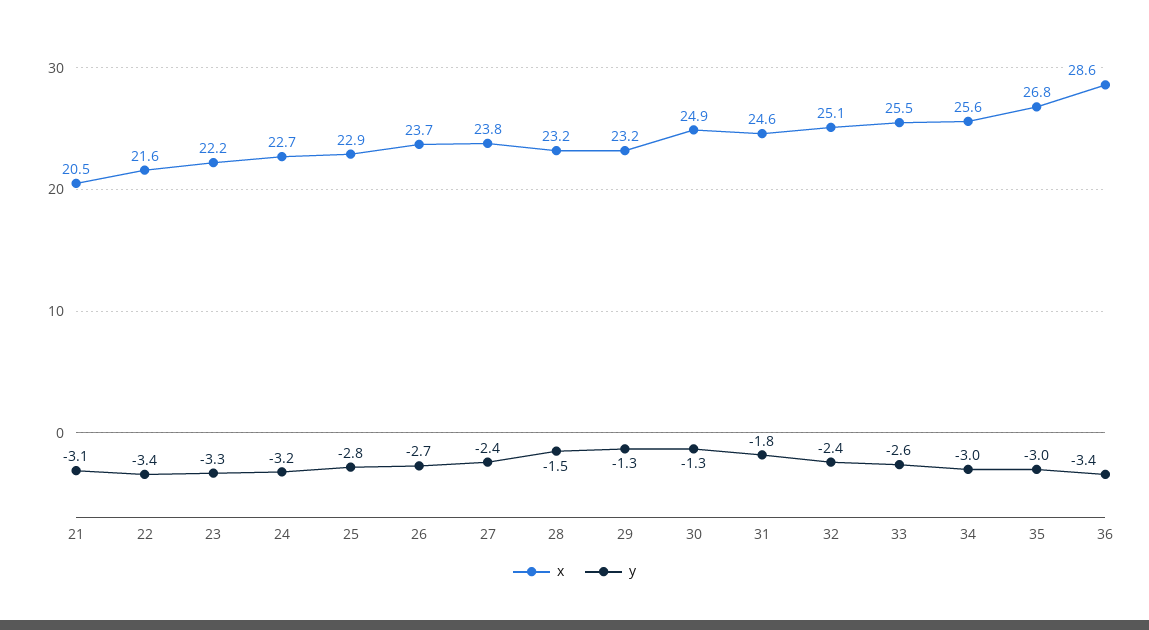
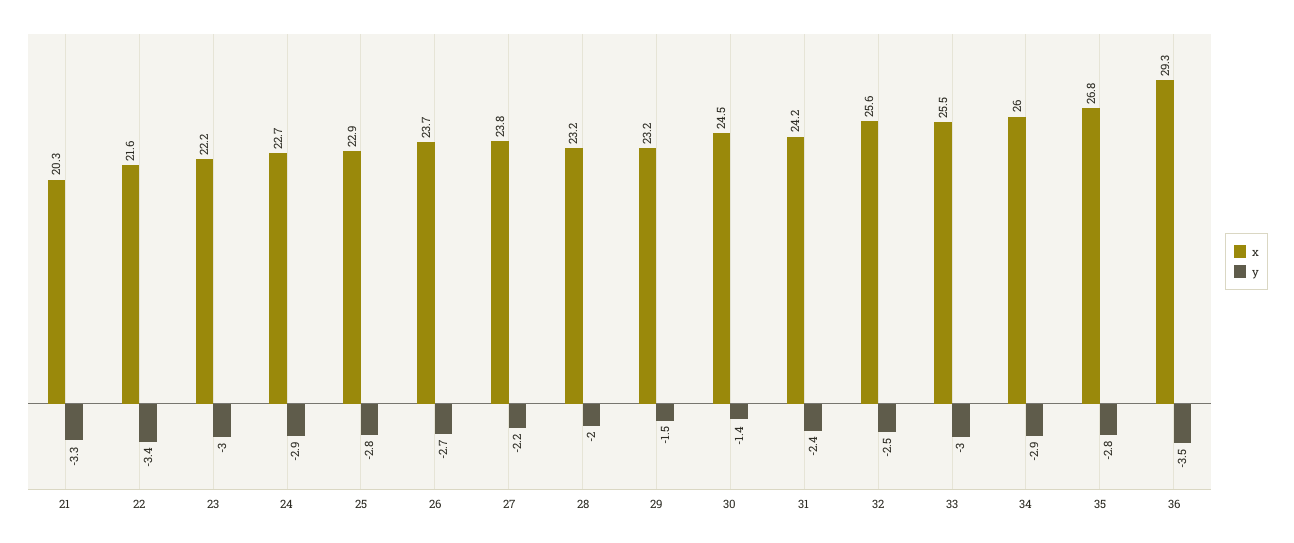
x, 21: 20.5 -> 20.3
y, 21: -3.1 -> -3.3
y, 23: -3.3 -> -3
y, 24: -3.2 -> -2.9
y, 27: -2.4 -> -2.2
y, 28: -1.5 -> -2
y, 29: -1.3 -> -1.5
x, 30: 24.9 -> 24.5
y, 30: -1.3 -> -1.4
x, 31: 24.6 -> 24.2
y, 31: -1.8 -> -2.4
x, 32: 25.1 -> 25.6
y, 32: -2.4 -> -2.5
y, 33: -2.6 -> -3
x, 34: 25.6 -> 26
y, 34: -3 -> -2.9
y, 35: -3 -> -2.8
x, 36: 28.6 -> 29.3
y, 36: -3.4 -> -3.5

